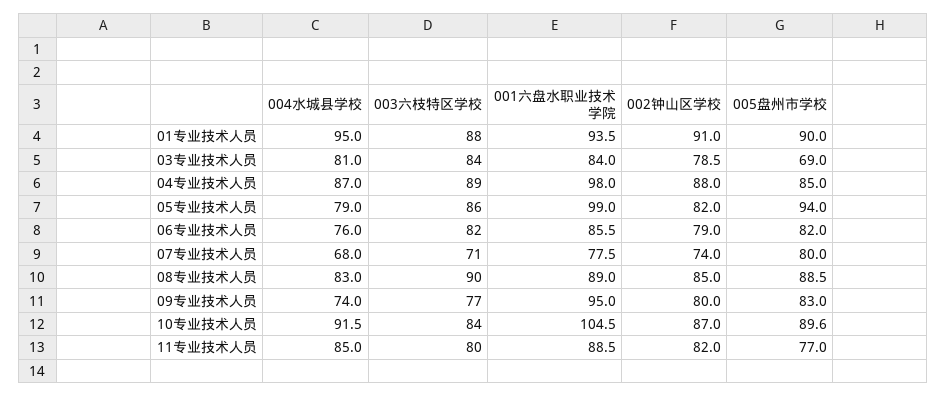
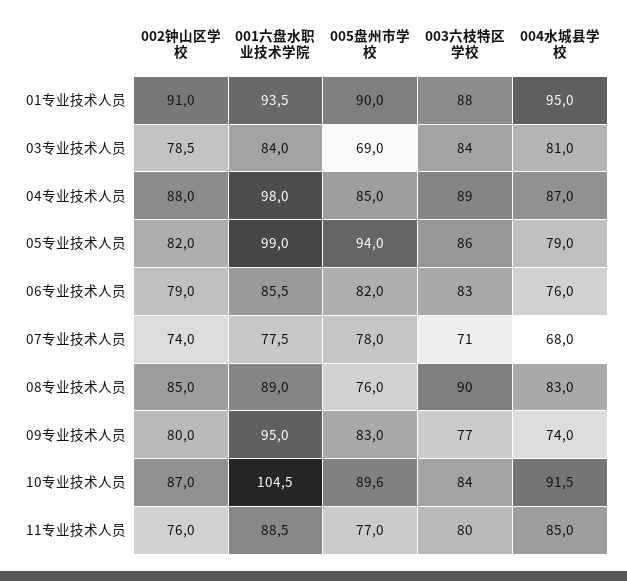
003六枝特区学校, 06专业技术人员: 82 -> 83
005盘州市学校, 07专业技术人员: 80 -> 78
005盘州市学校, 08专业技术人员: 88.5 -> 76
002钟山区学校, 11专业技术人员: 82 -> 76

